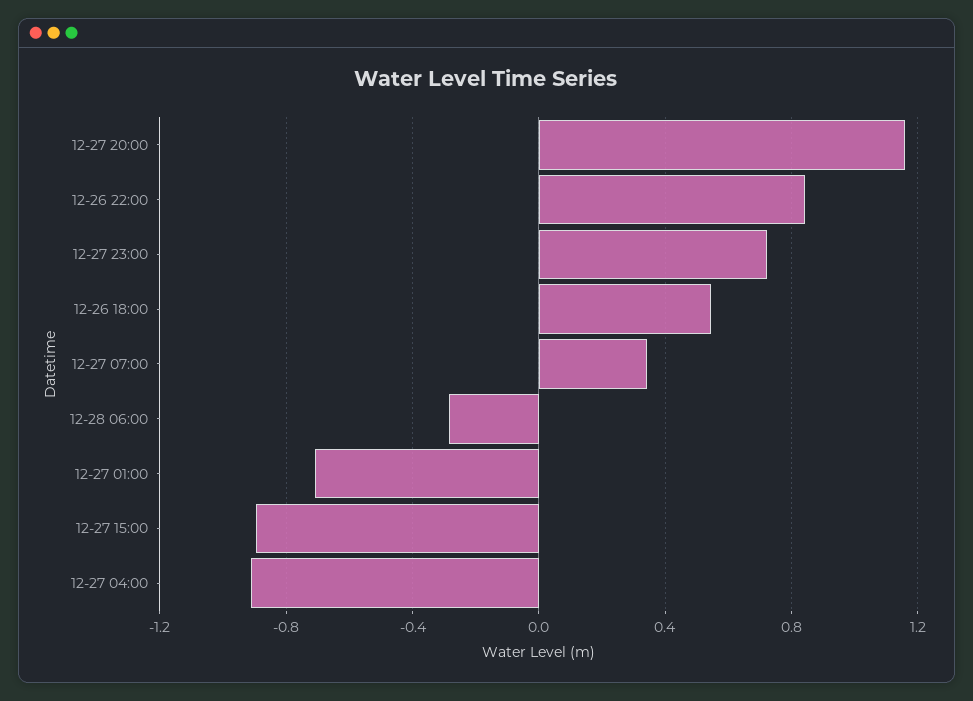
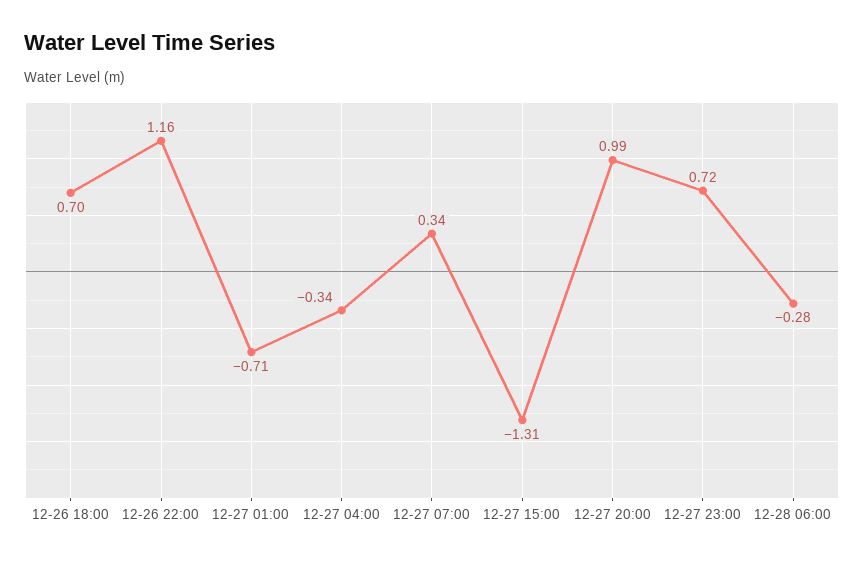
12-27 20:00: 1.15 -> 0.99
12-26 22:00: 0.85 -> 1.16
12-26 18:00: 0.55 -> 0.7
12-27 15:00: -0.9 -> -1.31
12-27 04:00: -0.9 -> -0.34

